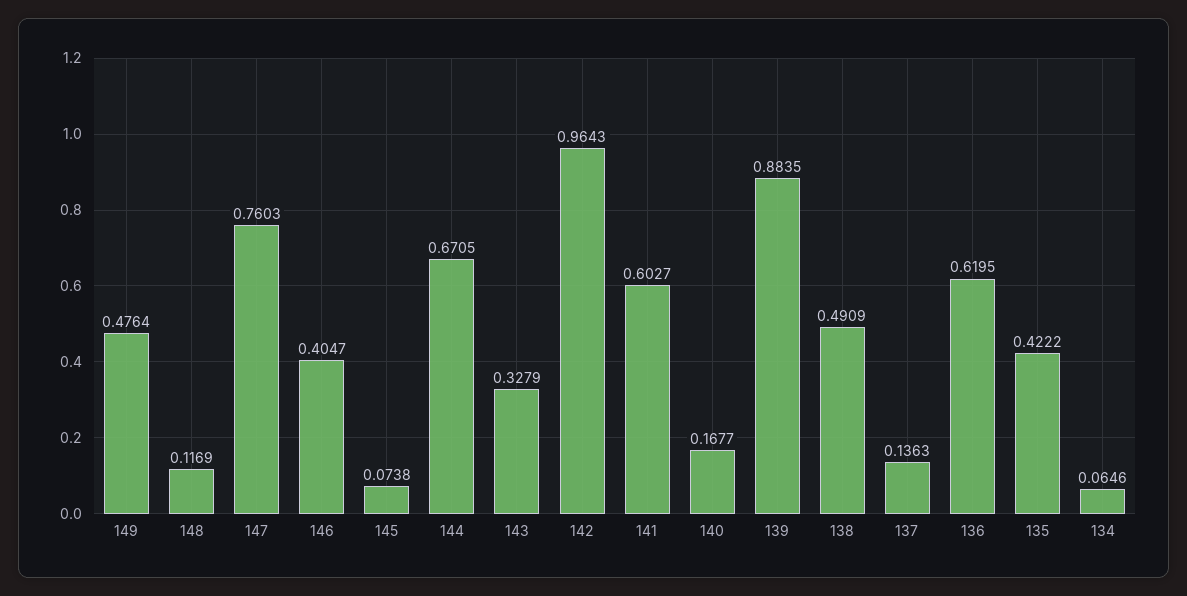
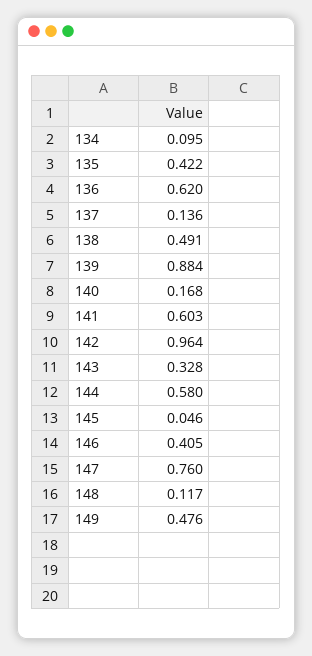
145: 0.0738 -> 0.046
144: 0.6705 -> 0.58
134: 0.0646 -> 0.095

